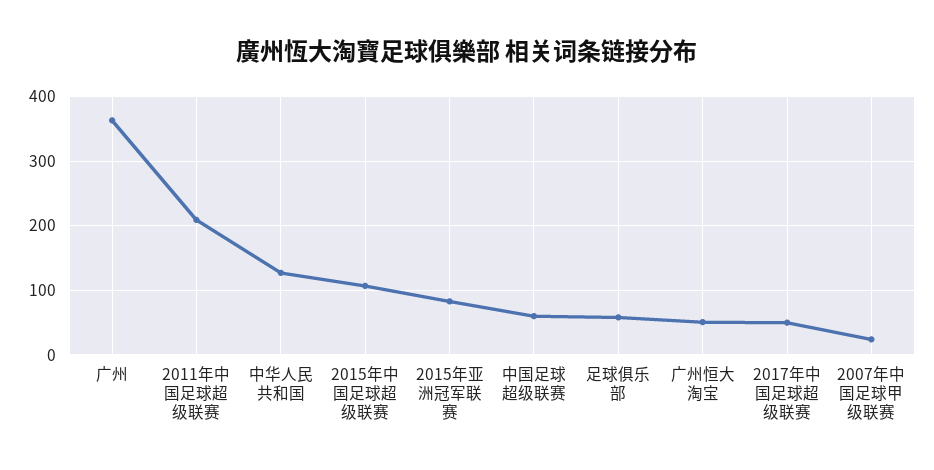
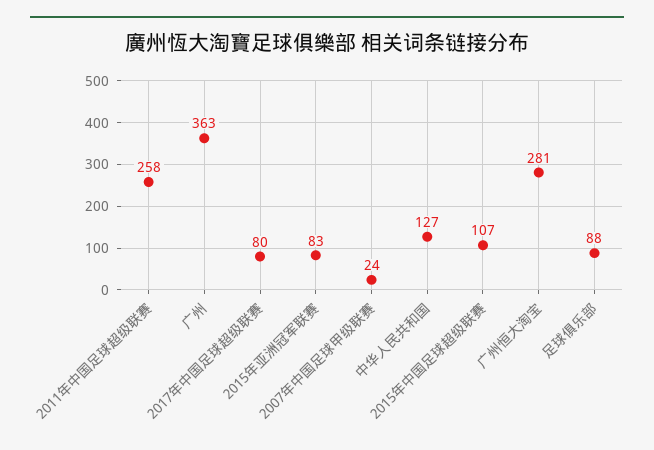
2011年中国足球超级联赛: 210 -> 258
中国足球超级联赛: 60 -> none
足球俱乐部: 60 -> 88
广州恒大淘宝: 50 -> 281
2017年中国足球超级联赛: 50 -> 80

